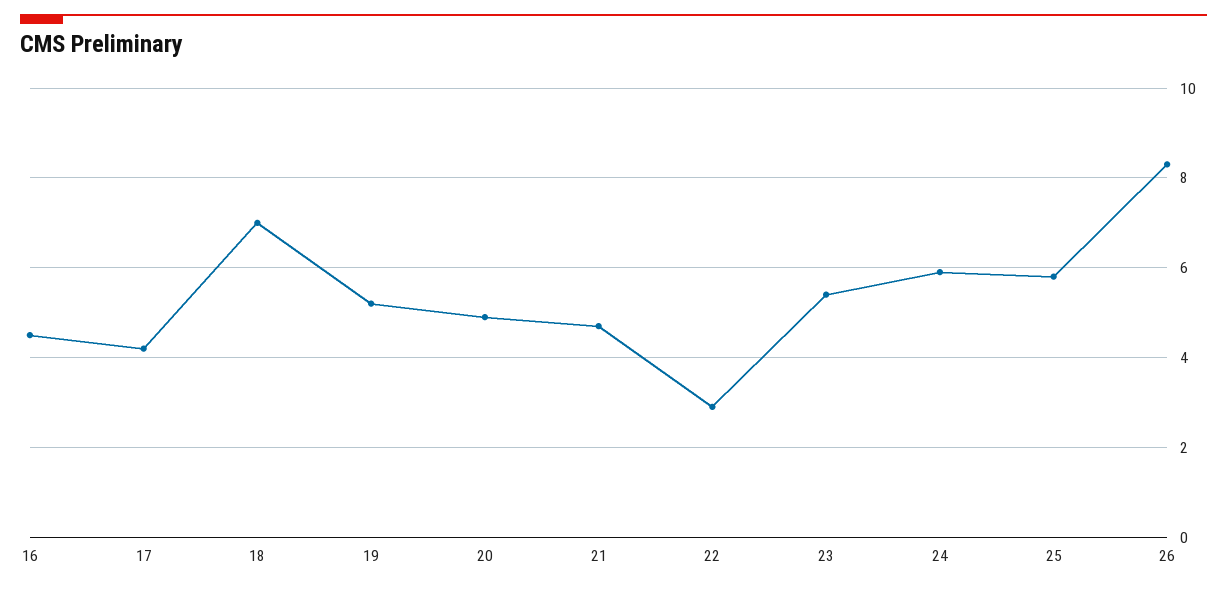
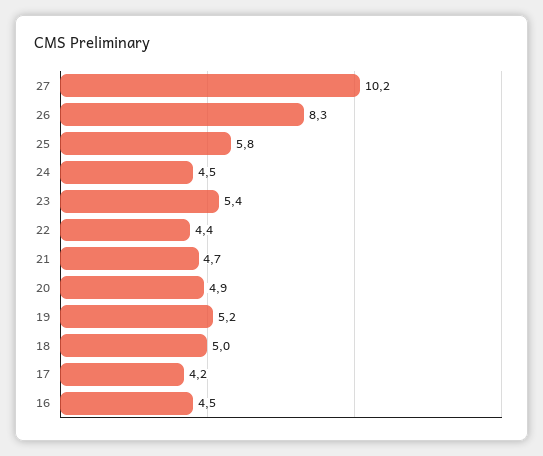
18: 7 -> 5
22: 3 -> 4.4
24: 6 -> 4.5
27: none -> 10.2

